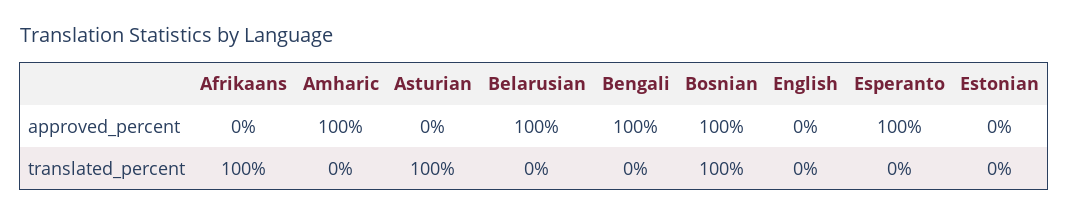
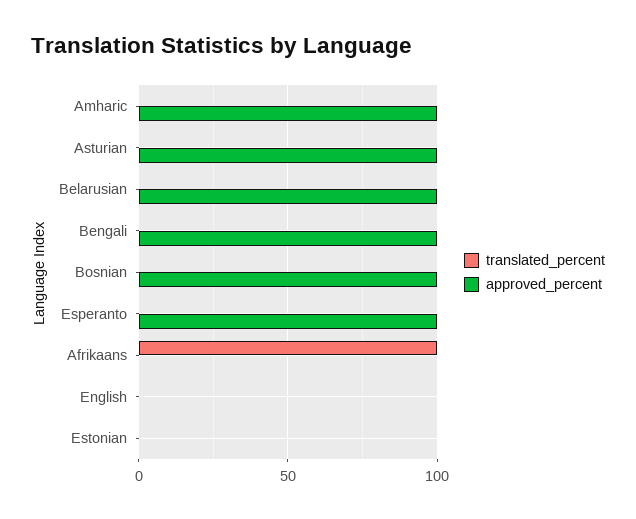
approved_percent, Asturian: 0 -> 100
translated_percent, Asturian: 100 -> 0
translated_percent, Bosnian: 100 -> 0

